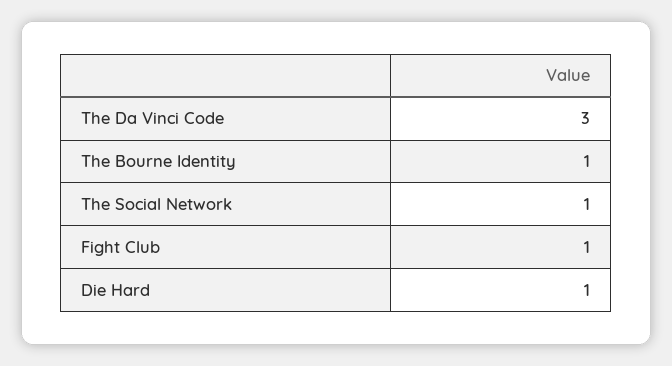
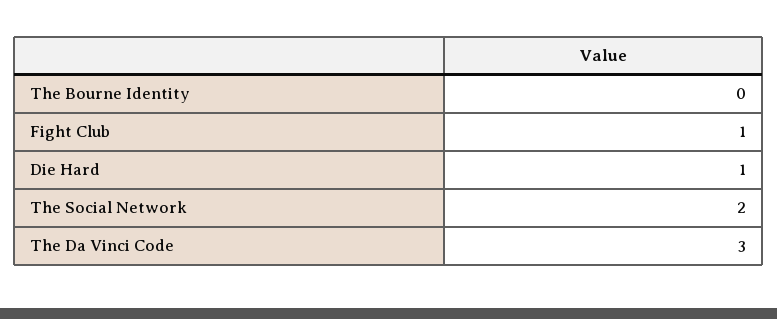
The Bourne Identity: 1 -> 0
The Social Network: 1 -> 2

